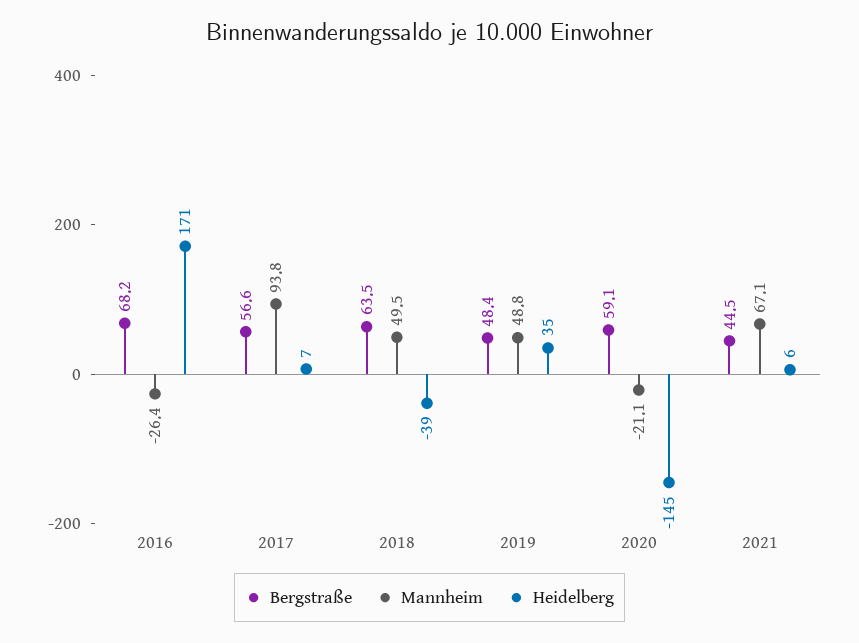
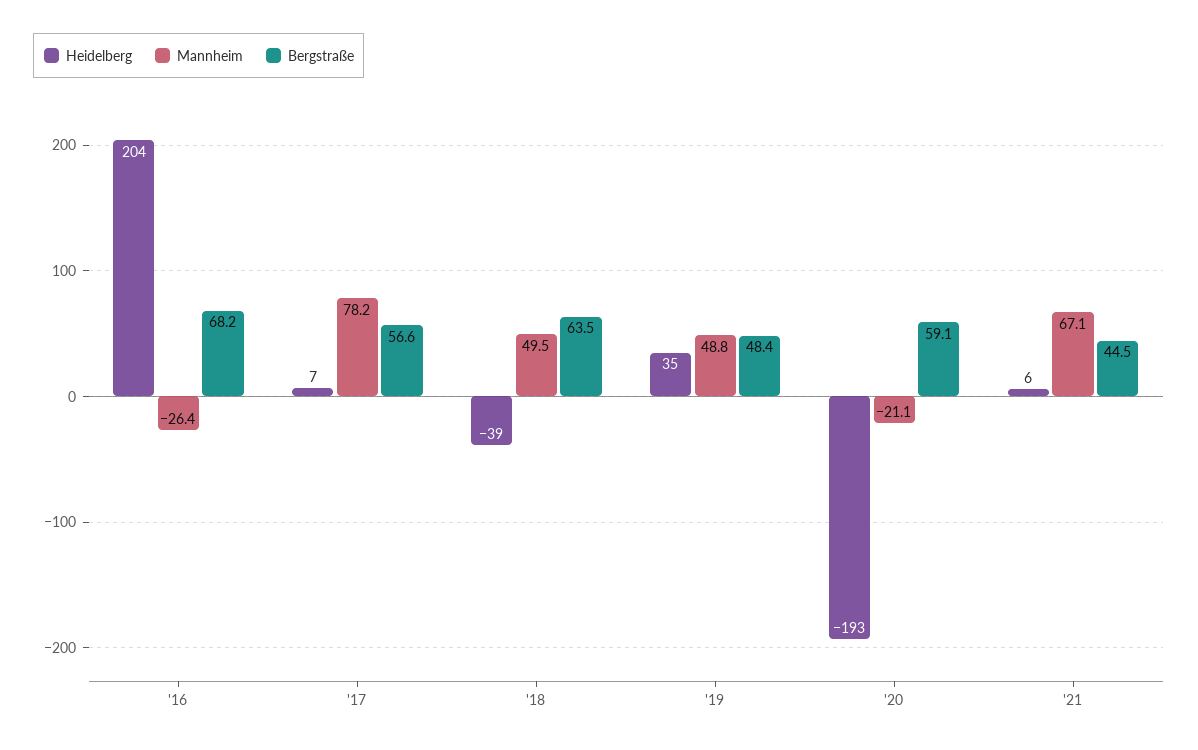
Heidelberg, 2016: 171 -> 204
Mannheim, 2017: 93.8 -> 78.2
Heidelberg, 2020: -145 -> -193

